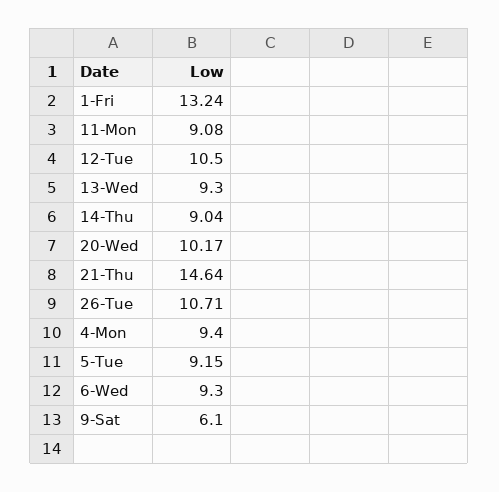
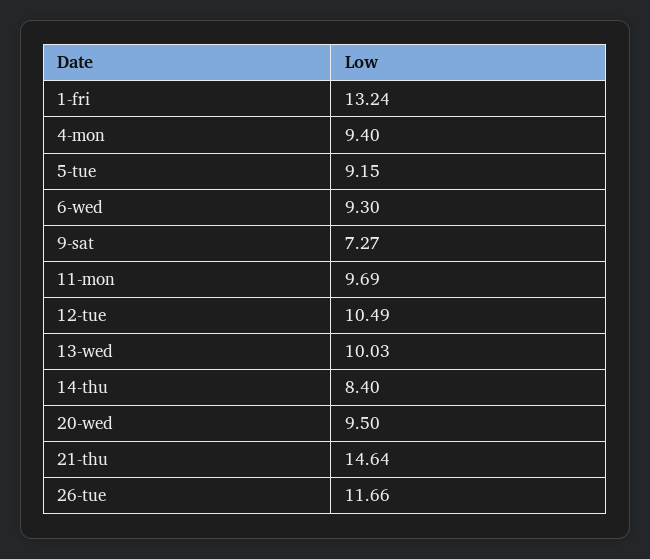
11-Mon: 9.08 -> 9.69
12-Tue: 10.5 -> 10.49
13-Wed: 9.3 -> 10.03
14-Thu: 9.04 -> 8.4
20-Wed: 10.17 -> 9.5
26-Tue: 10.71 -> 11.66
9-Sat: 6.1 -> 7.27

